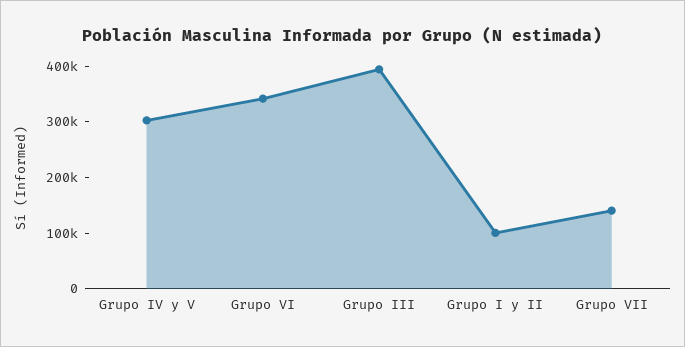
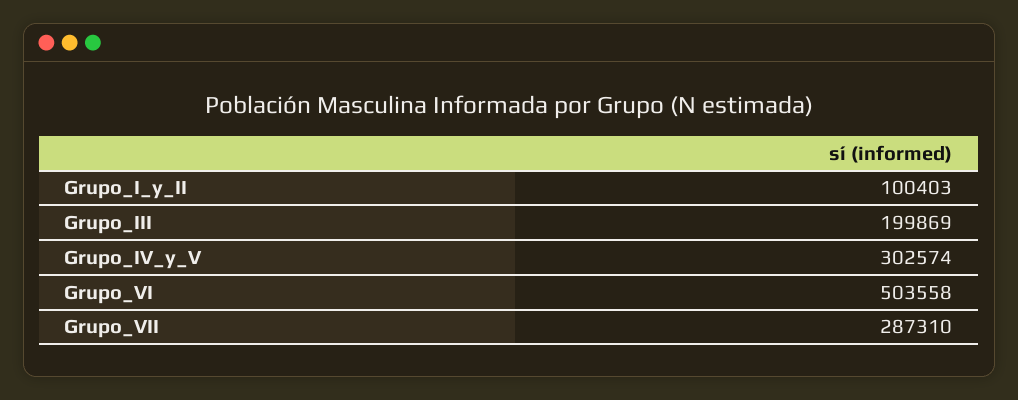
Grupo VI: 340000 -> 503558
Grupo III: 400000 -> 199869
Grupo VII: 140000 -> 287310

